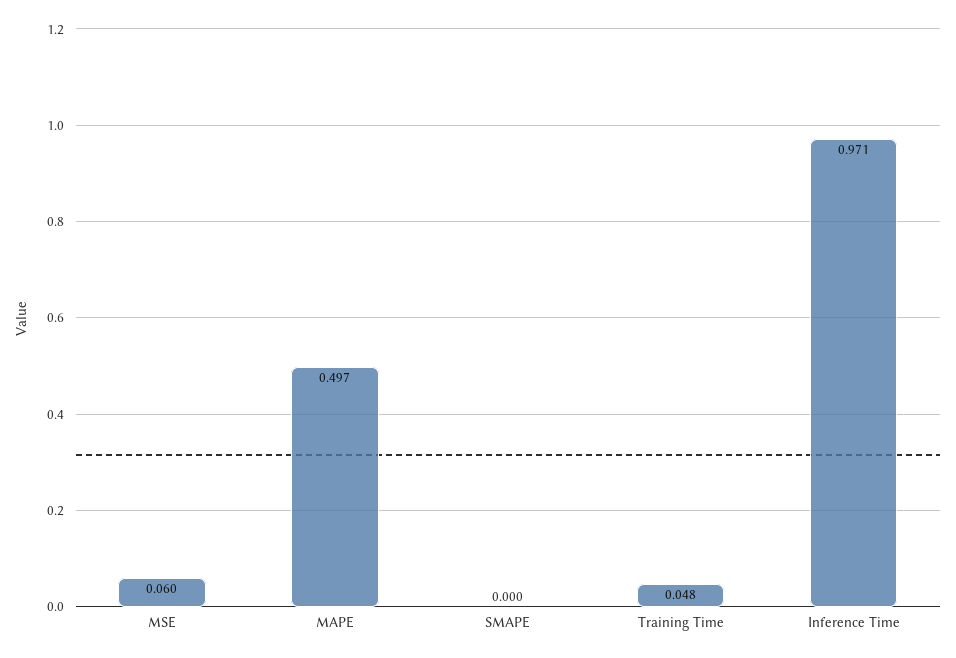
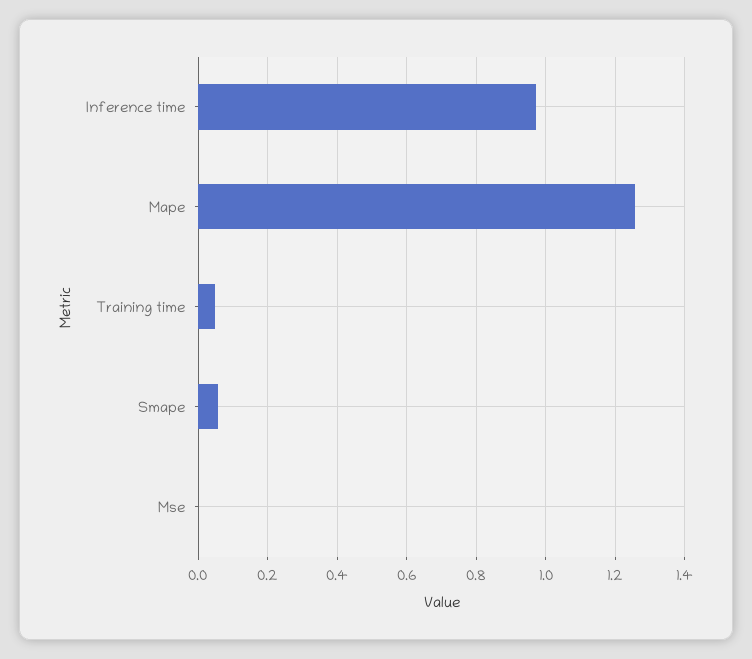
MSE: 0.06 -> 0
MAPE: 0.497 -> 1.26
SMAPE: 0 -> 0.06

